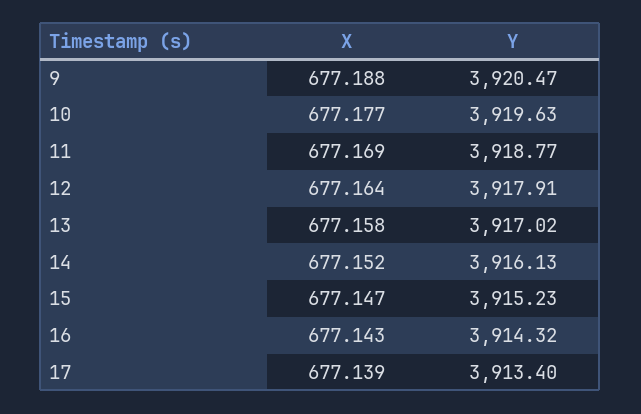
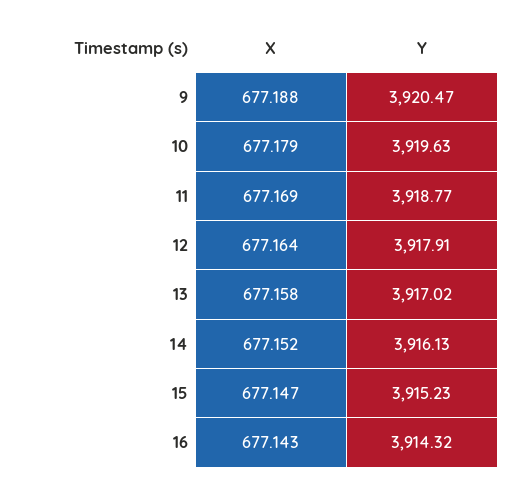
X, 10: 677.177 -> 677.179
X, 17: 677.139 -> none
Y, 17: 3913.4 -> none

